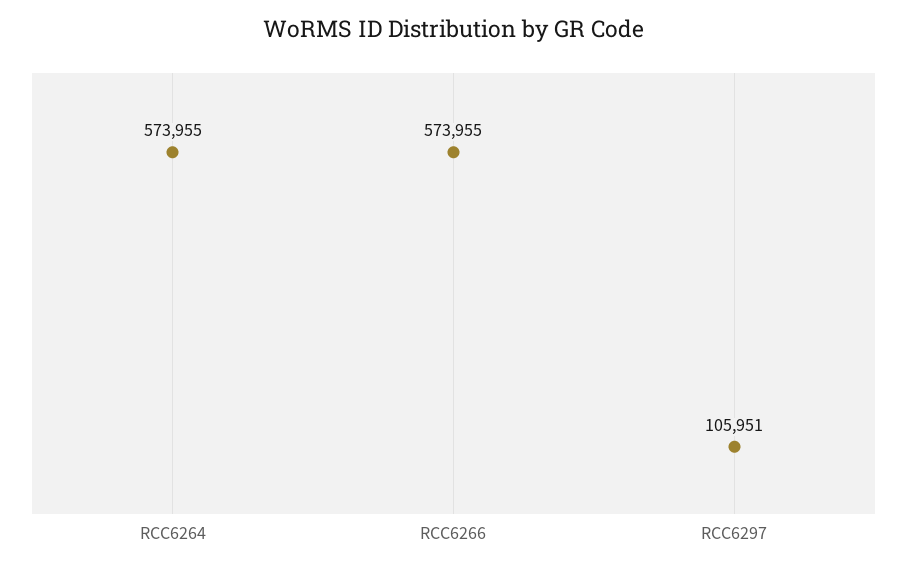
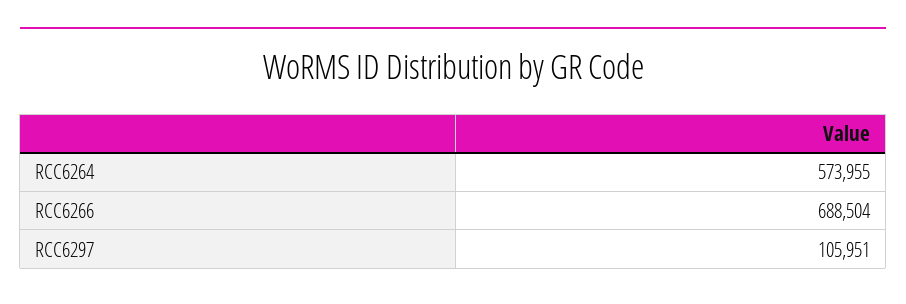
RCC6266: 573955 -> 688504

